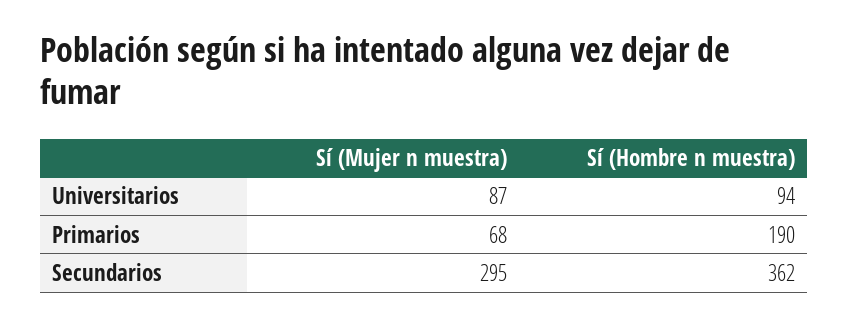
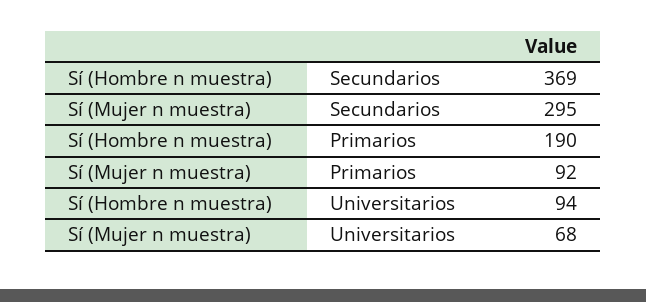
Sí (Mujer n muestra), Universitarios: 87 -> 68
Sí (Mujer n muestra), Primarios: 68 -> 92
Sí (Hombre n muestra), Secundarios: 362 -> 369

